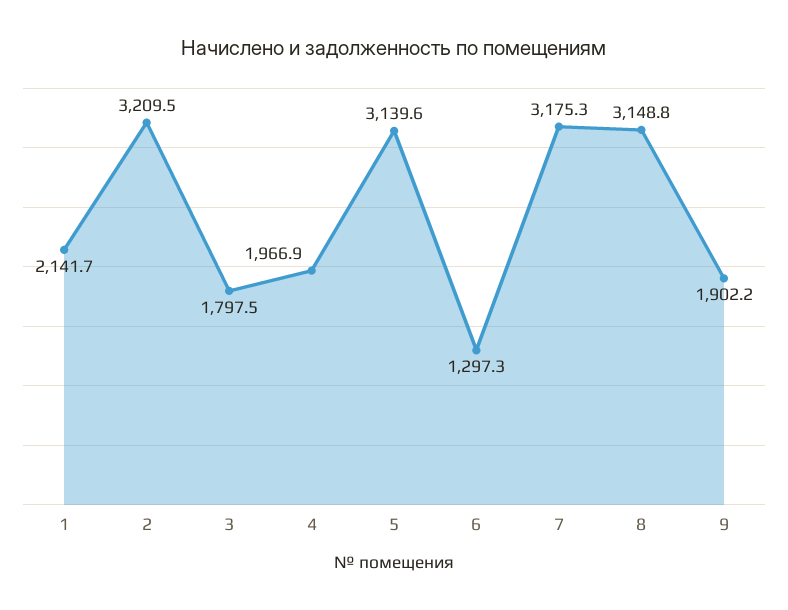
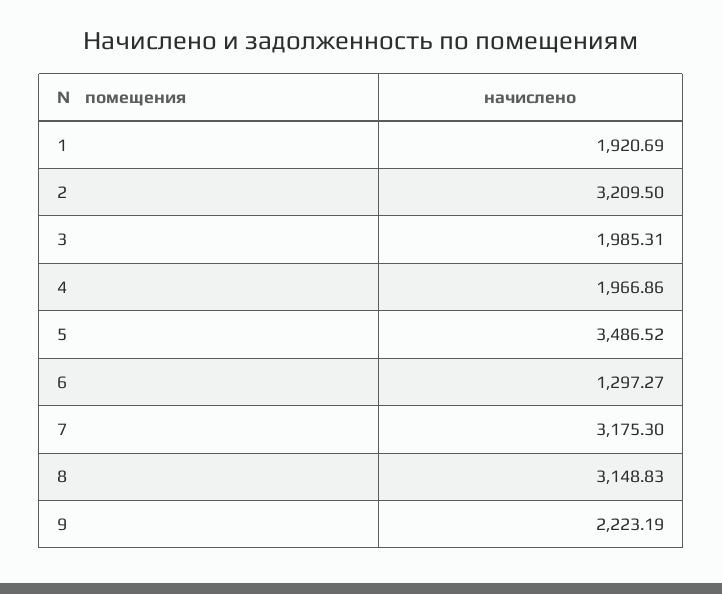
1: 2141.7 -> 1920.69
3: 1797.5 -> 1985.31
5: 3139.6 -> 3486.52
9: 1902.2 -> 2223.19

